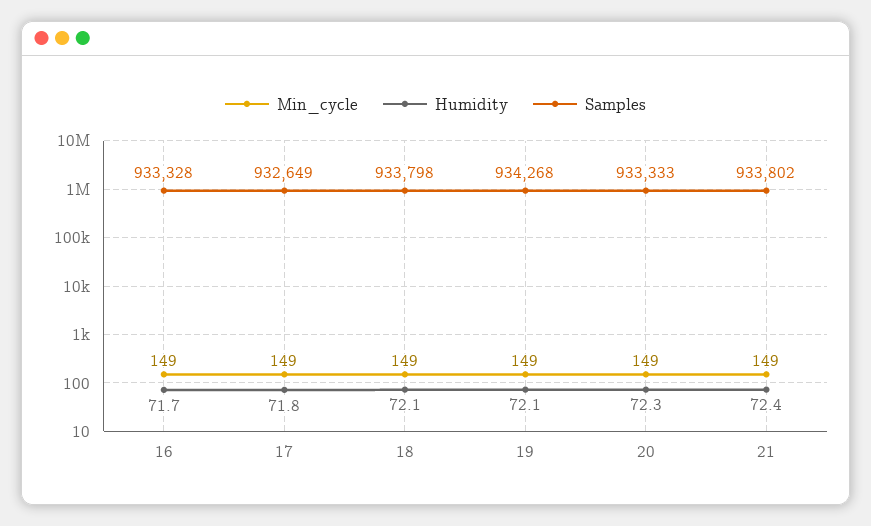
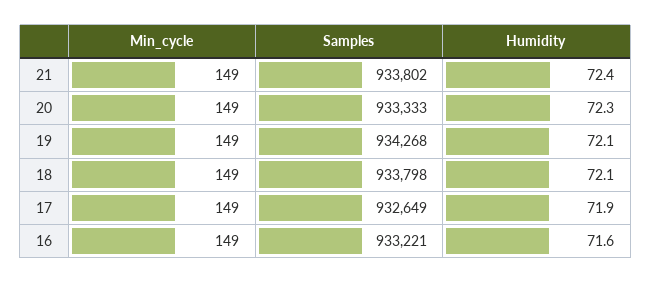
Humidity, 16: 71.7 -> 71.6
Samples, 16: 933328 -> 933221
Humidity, 17: 71.8 -> 71.9

